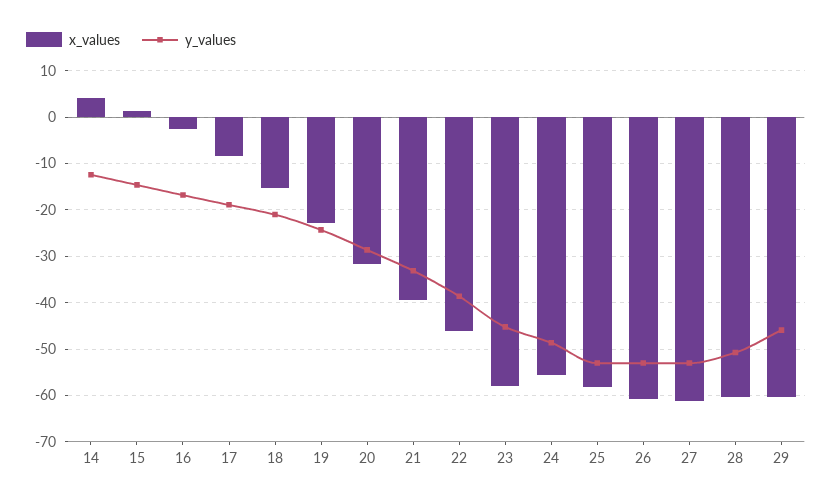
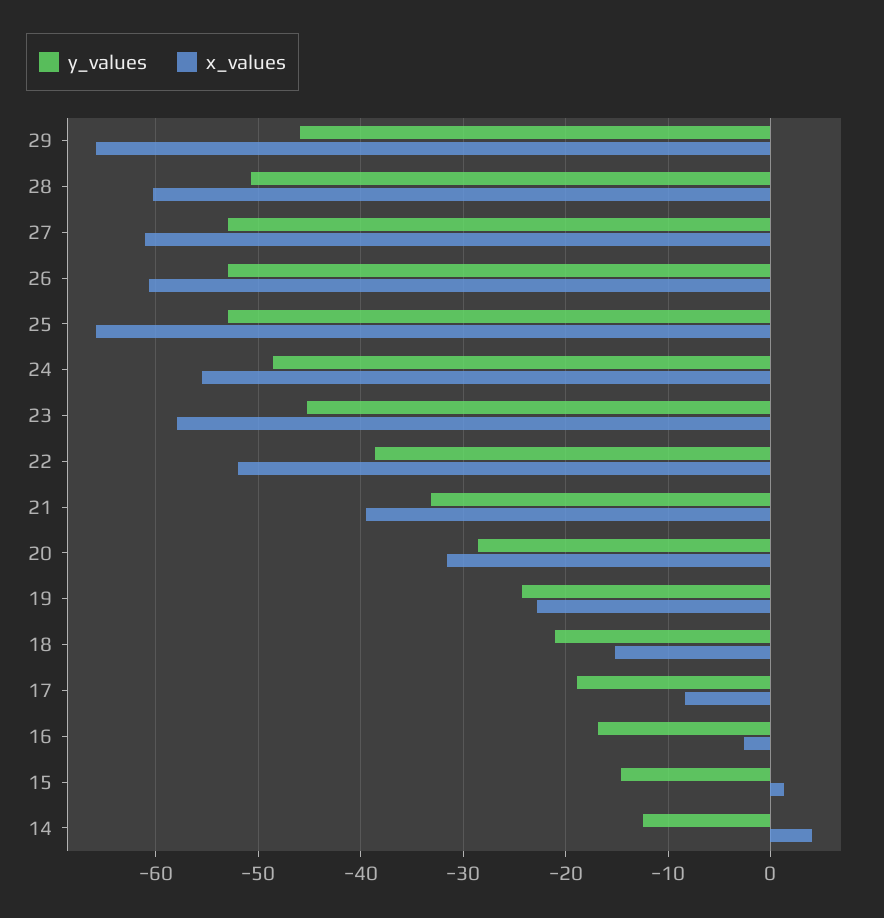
x_values, 22: -46 -> -52
x_values, 25: -58 -> -66
x_values, 29: -60 -> -66

